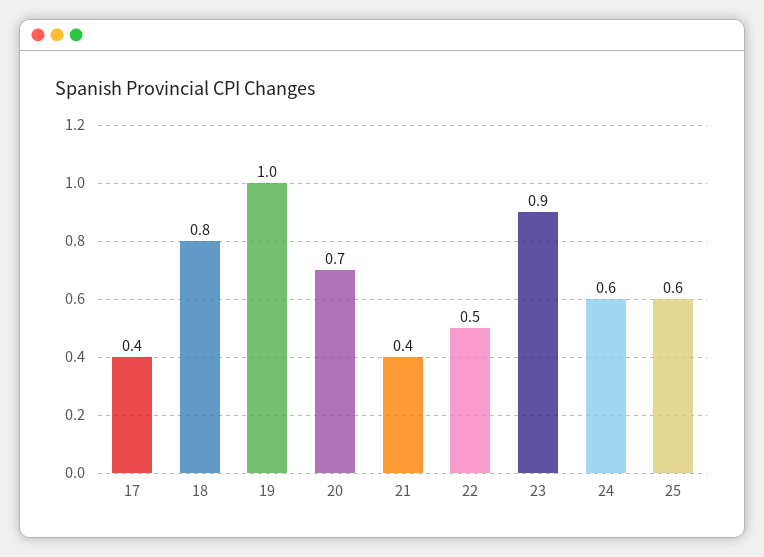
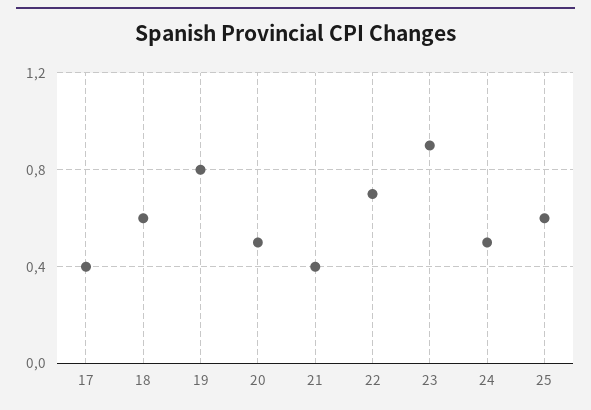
18: 0.8 -> 0.6
19: 1 -> 0.8
20: 0.7 -> 0.5
22: 0.5 -> 0.7
24: 0.6 -> 0.5

